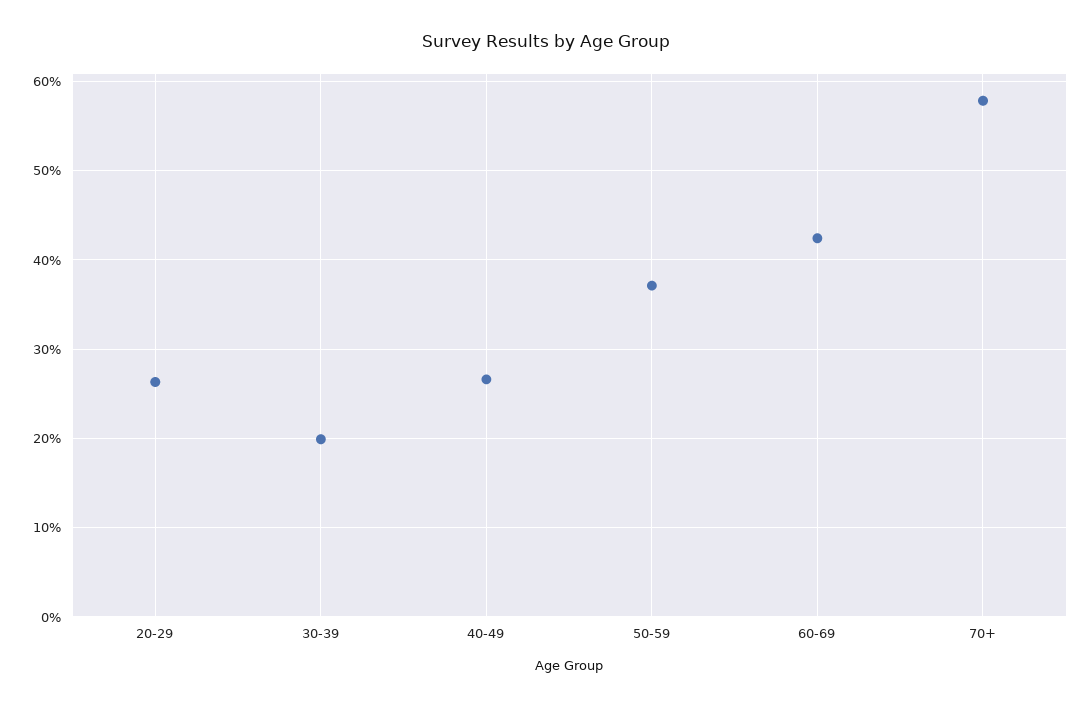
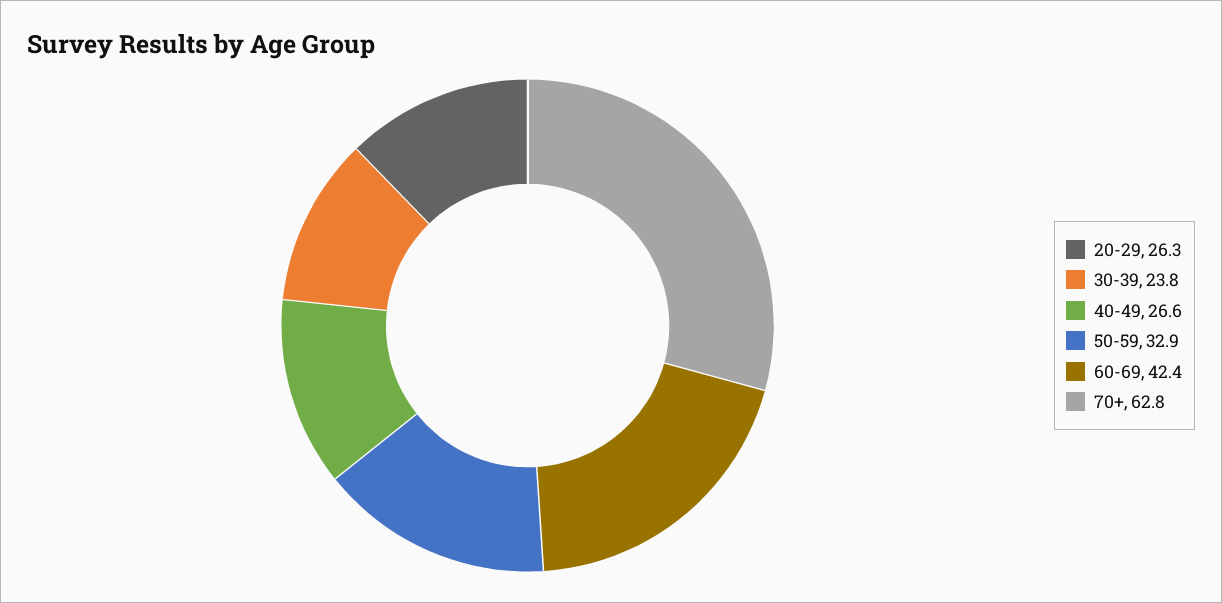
30-39: 20 -> 23.8
50-59: 37 -> 32.9
70+: 58 -> 62.8

